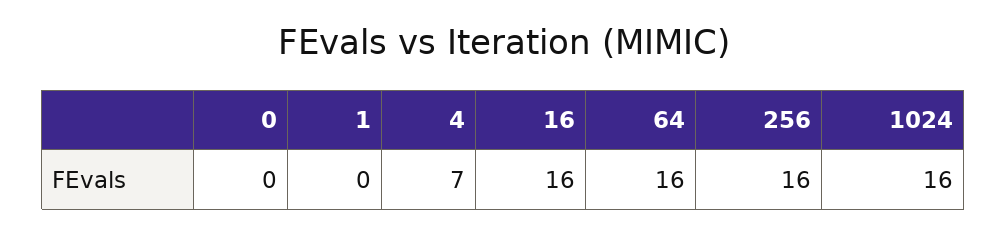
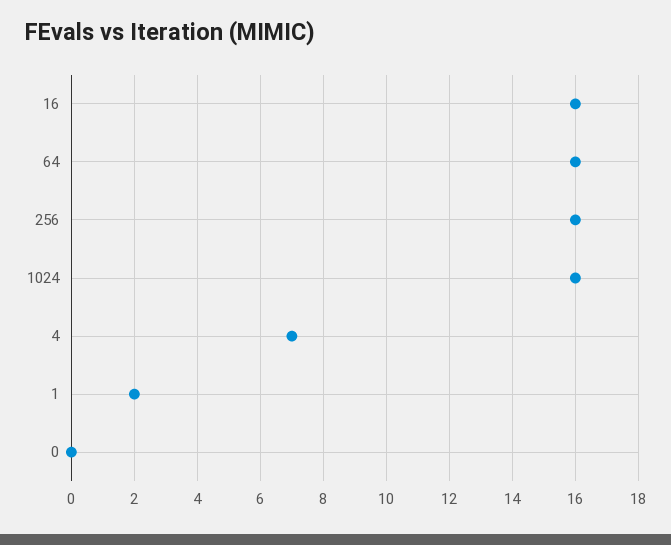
1: 0 -> 2

